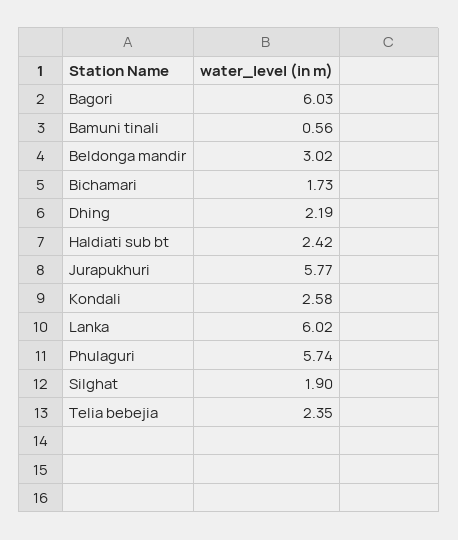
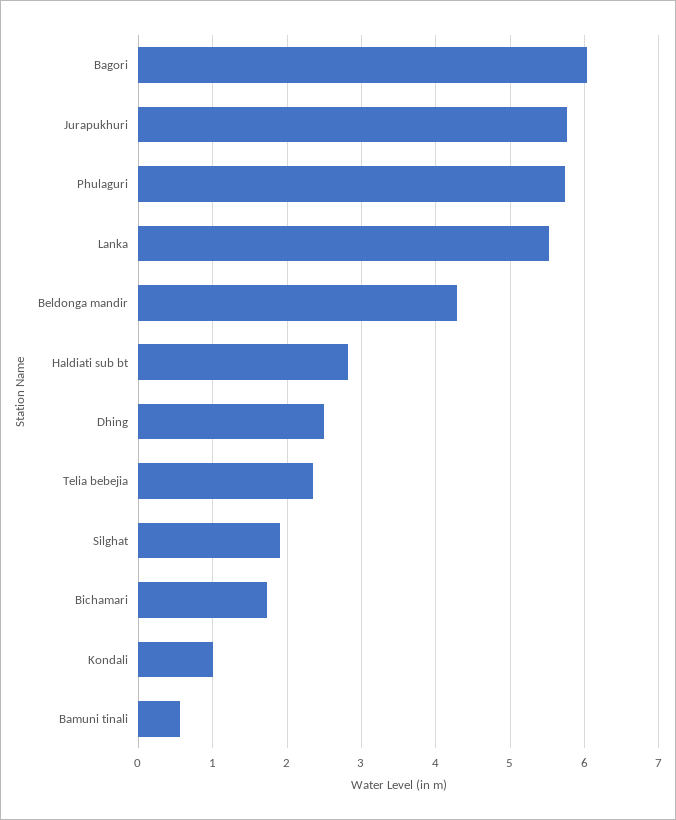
Beldonga mandir: 3.02 -> 4.3
Dhing: 2.19 -> 2.5
Haldiati sub bt: 2.42 -> 2.8
Kondali: 2.58 -> 1
Lanka: 6.02 -> 5.5

